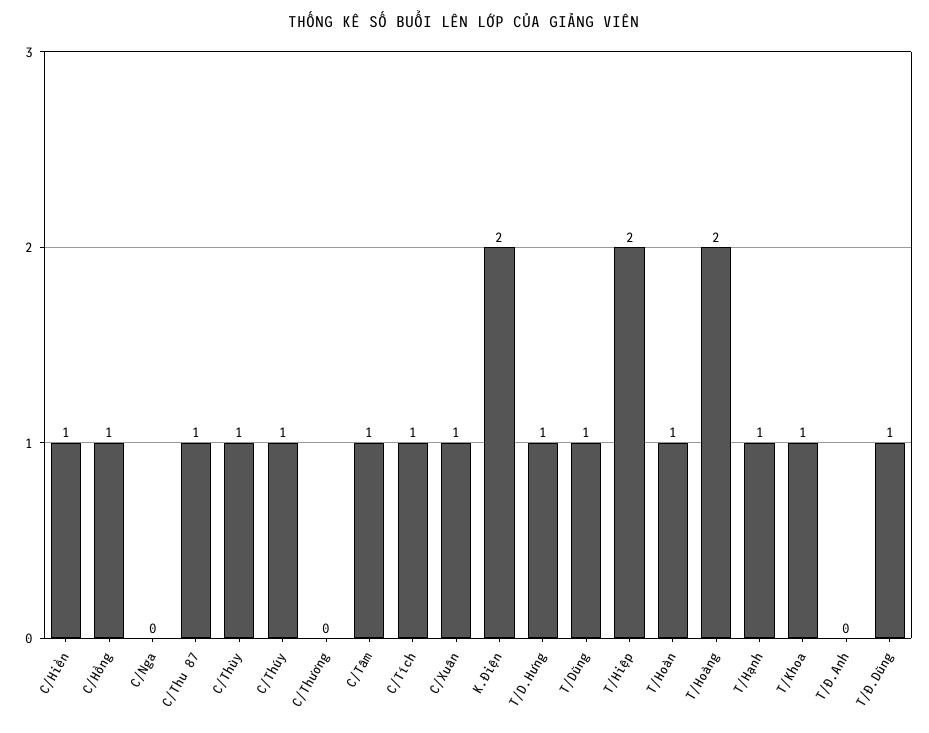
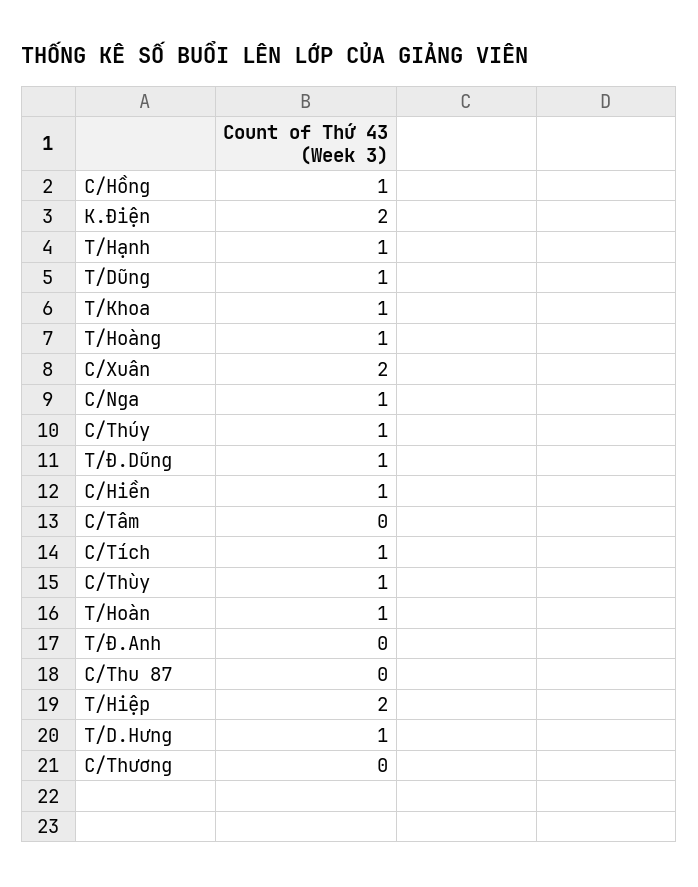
C/Nga: 0 -> 1
C/Thu 87: 1 -> 0
C/Tâm: 1 -> 0
C/Xuân: 1 -> 2
T/Hoàng: 2 -> 1

